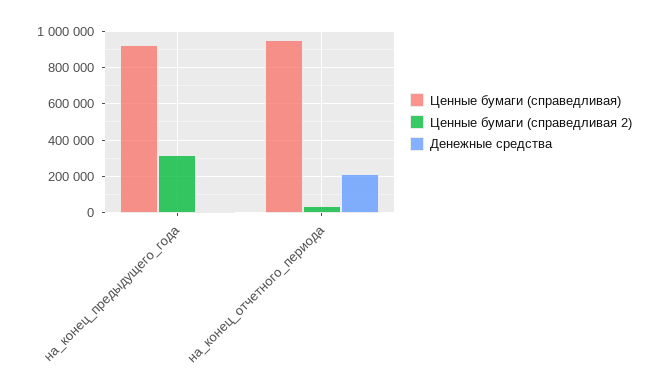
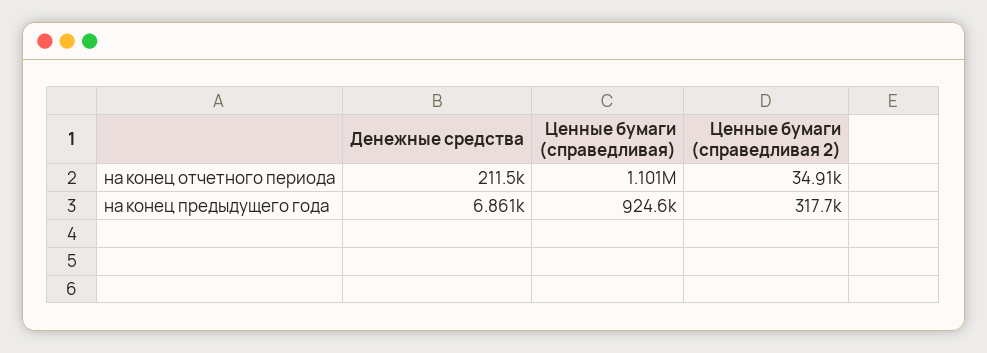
Ценные бумаги (справедливая), на_конец_отчетного_периода: 950000 -> 1101000

